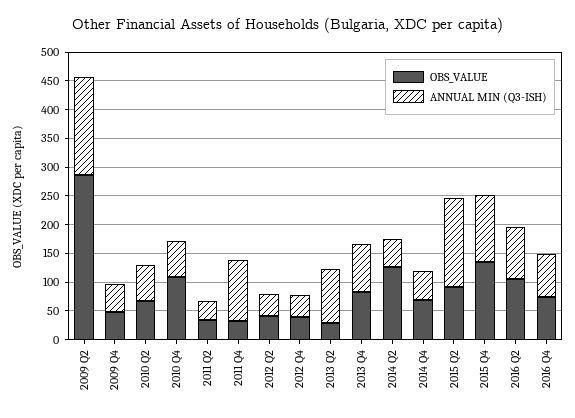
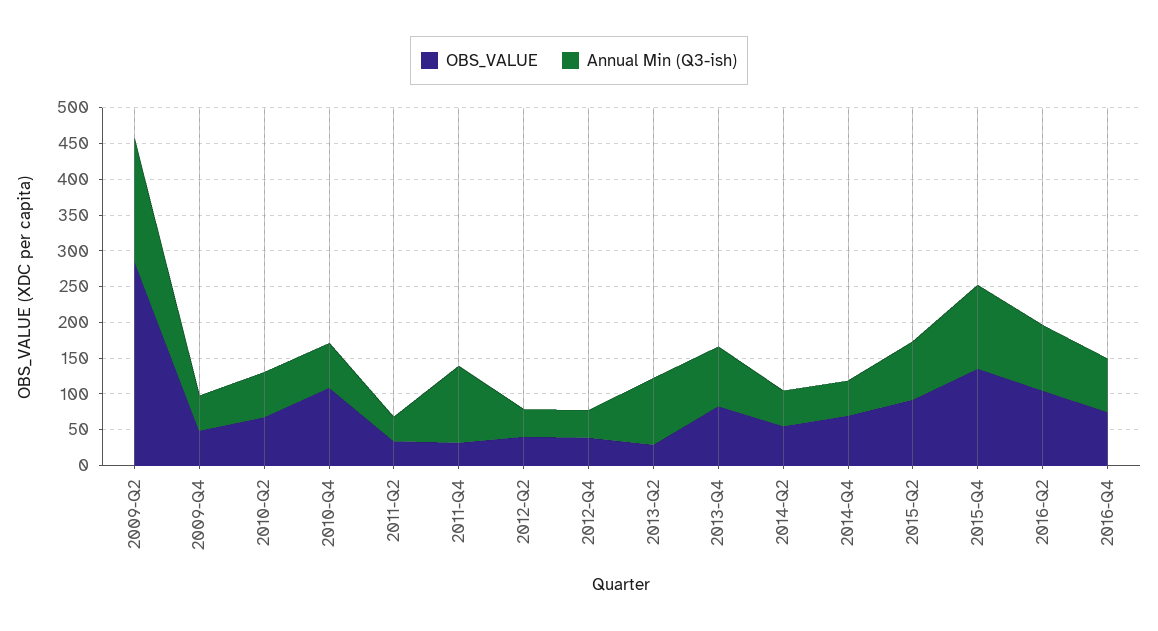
OBS_VALUE, 2014 Q2: 125 -> 50
ANNUAL MIN (Q3-ISH), 2015 Q2: 150 -> 75

